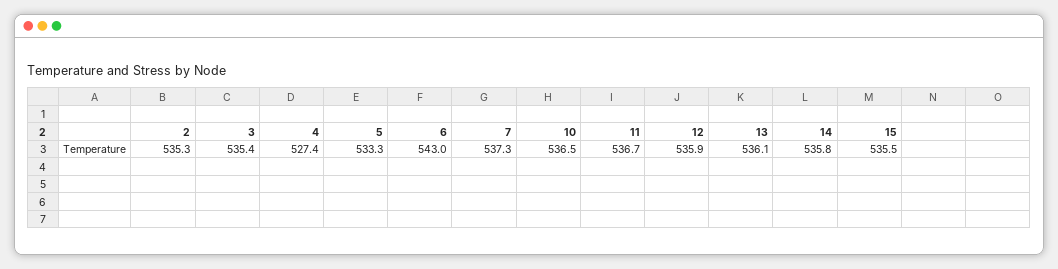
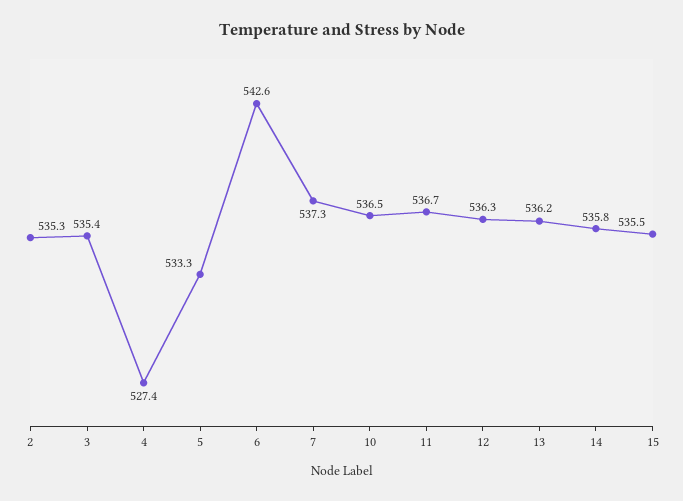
6: 543 -> 542.6
12: 535.9 -> 536.3
13: 536.1 -> 536.2

